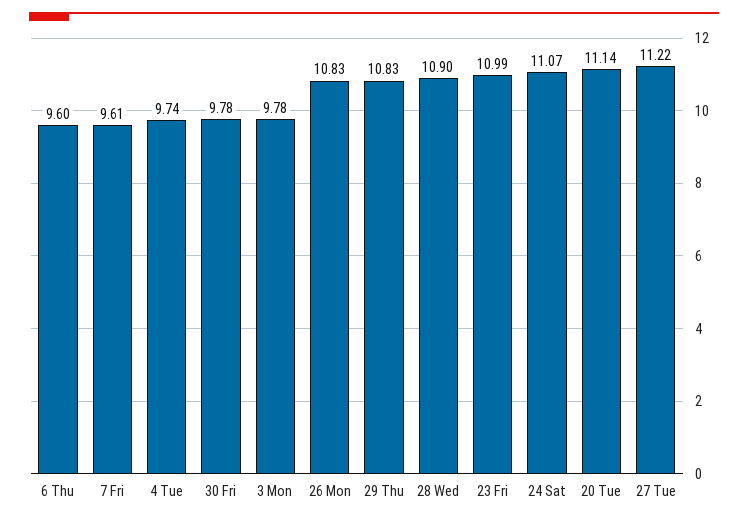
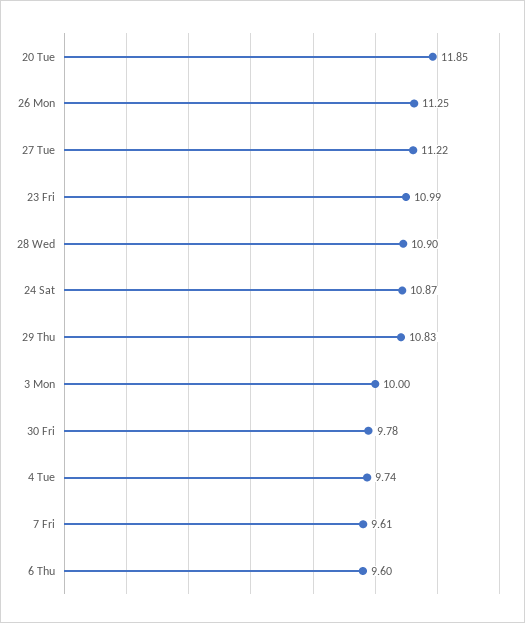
3 Mon: 9.78 -> 10
26 Mon: 10.83 -> 11.25
24 Sat: 11.07 -> 10.87
20 Tue: 11.14 -> 11.85

